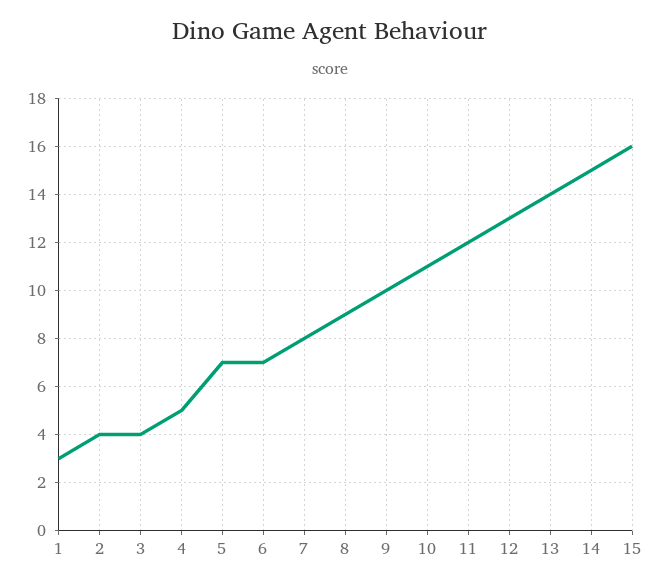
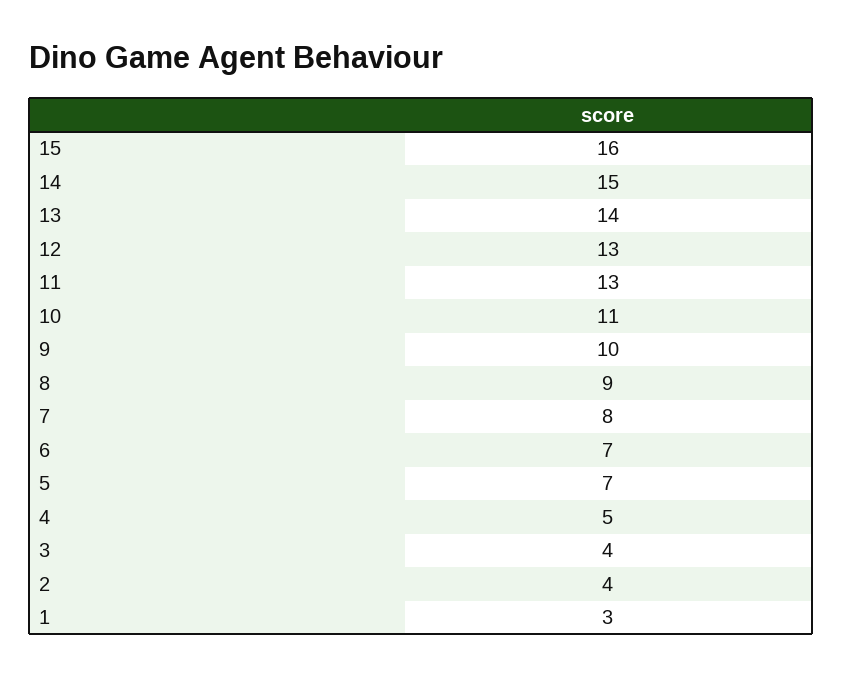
11: 12 -> 13

